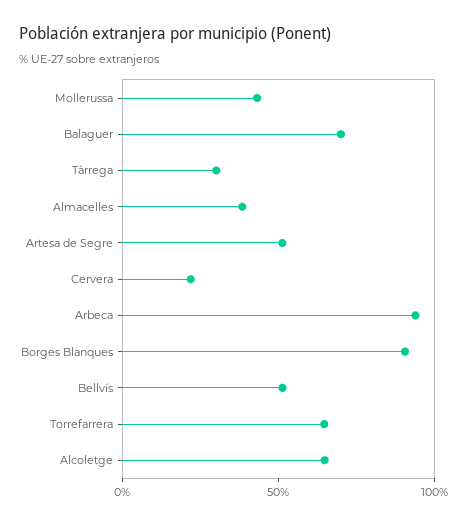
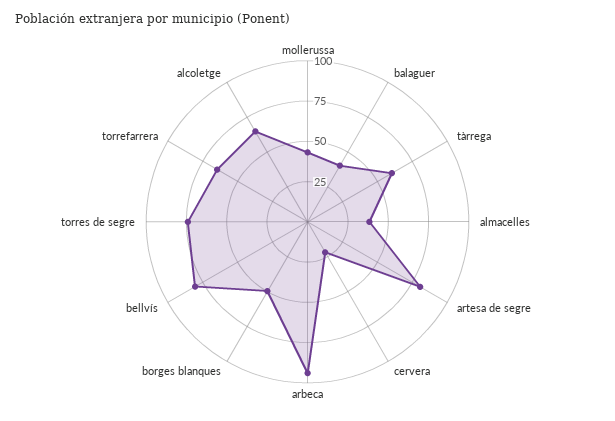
Balaguer: 70 -> 40
Tàrrega: 30 -> 60
Artesa de Segre: 50 -> 80
Borges Blanques: 90 -> 50
Bellvís: 50 -> 80
torres de segre: none -> 75

